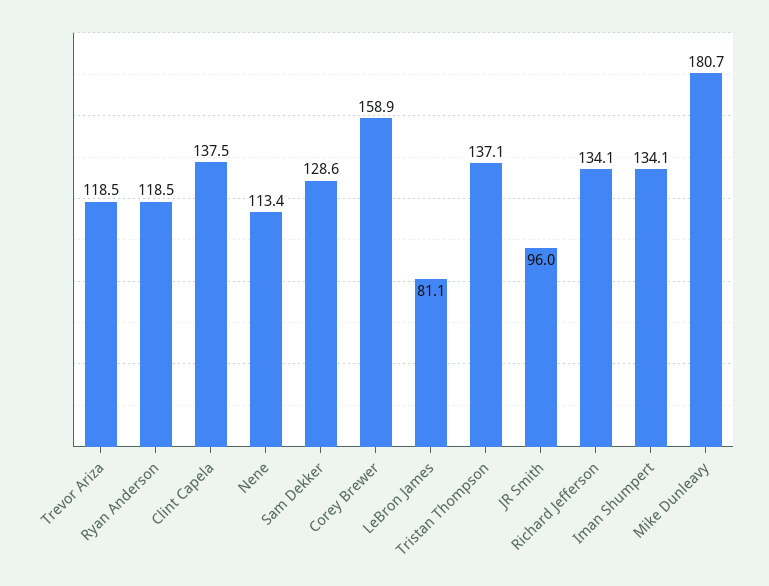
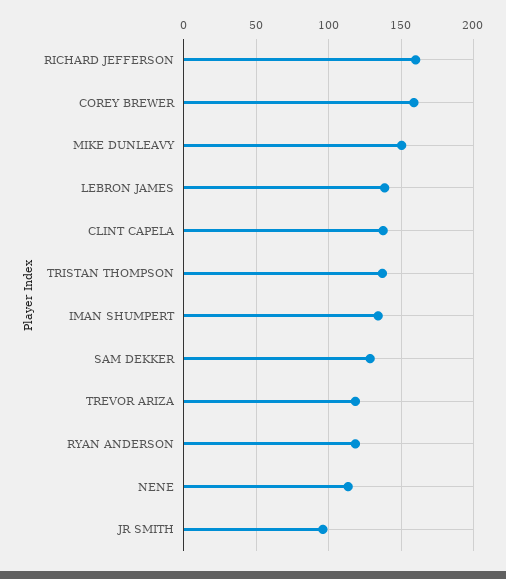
LeBron James: 81.1 -> 140
Richard Jefferson: 134.1 -> 160
Mike Dunleavy: 180.7 -> 150

